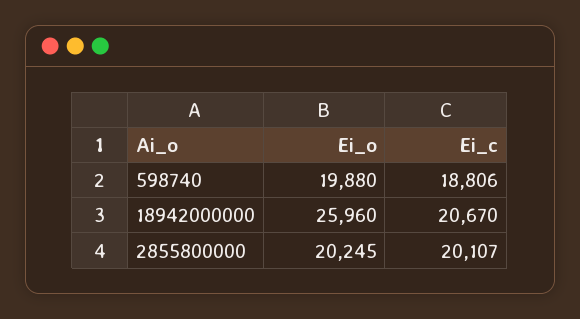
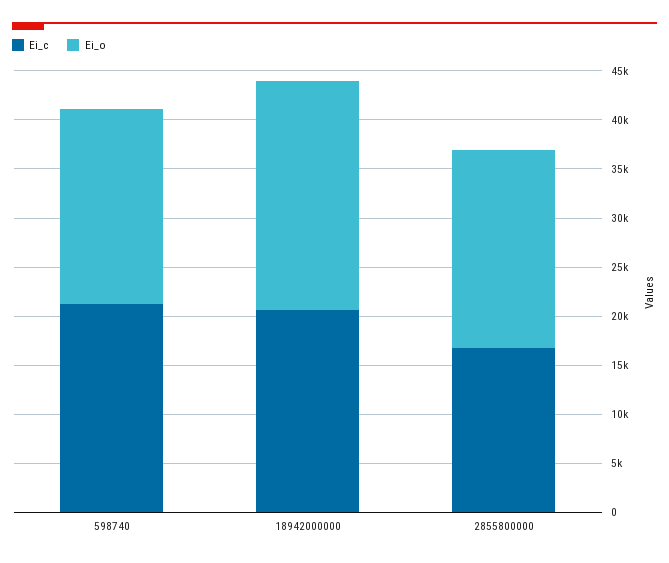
Ei_c, 598740: 18806 -> 21000
Ei_o, 18942000000: 25960 -> 23000
Ei_c, 2855800000: 20107 -> 17000

